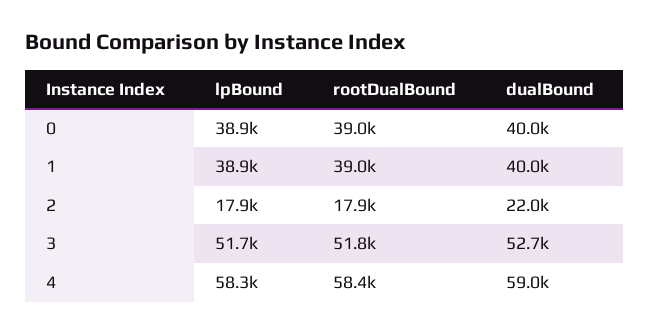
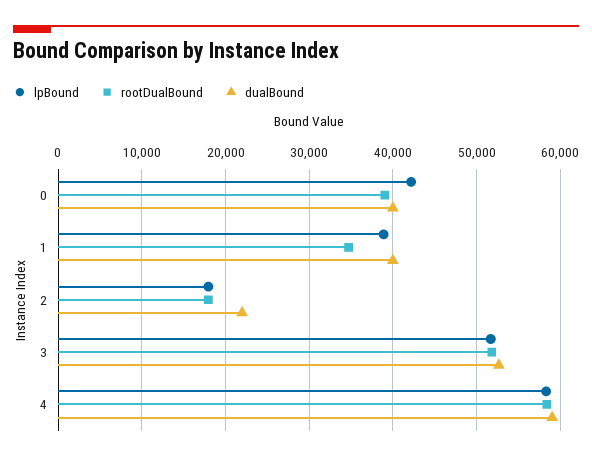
lpBound, 0: 38900 -> 42000
rootDualBound, 1: 39000 -> 35000

